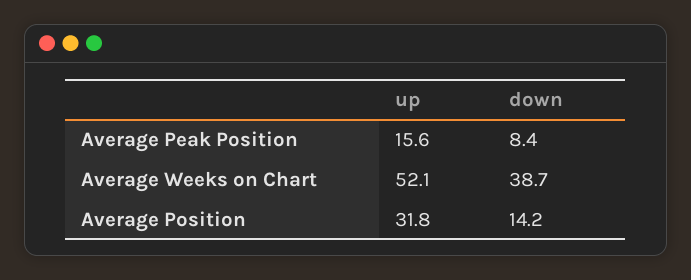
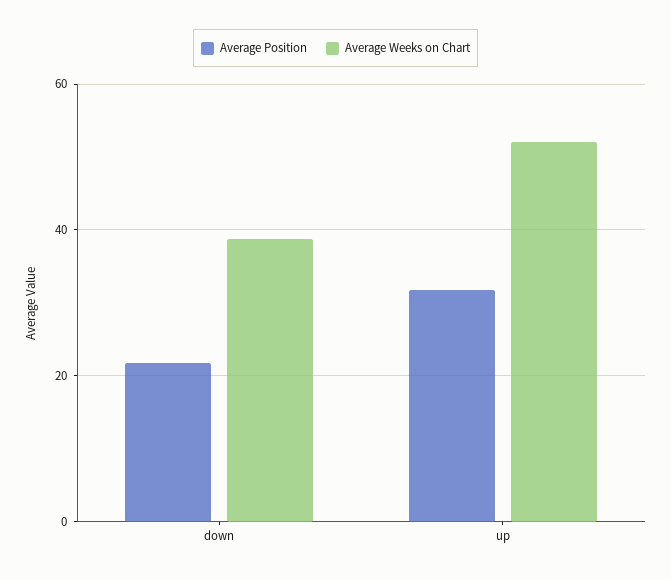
Average Peak Position, up: 15.6 -> none
Average Peak Position, down: 8.4 -> none
Average Position, down: 14.2 -> 22

